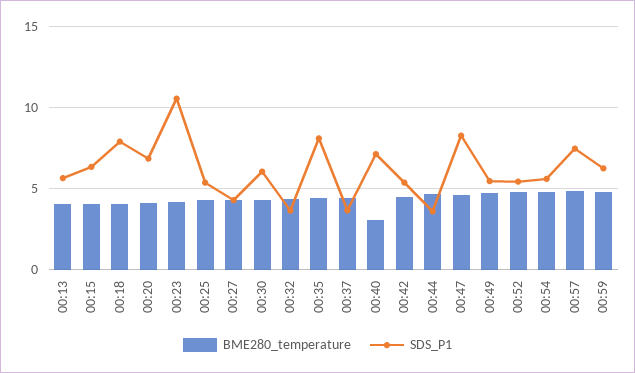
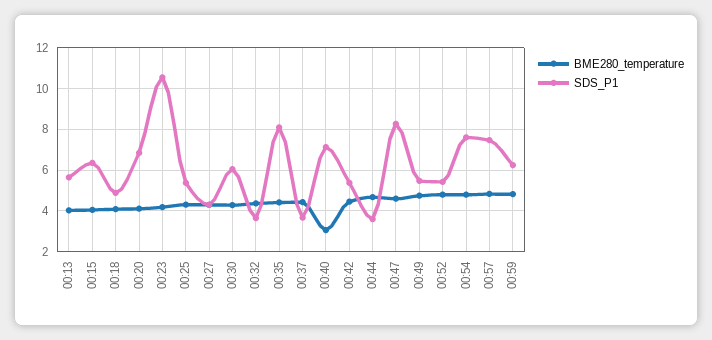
SDS_P1, 00:18: 8 -> 5
SDS_P1, 00:54: 5.5 -> 7.5

